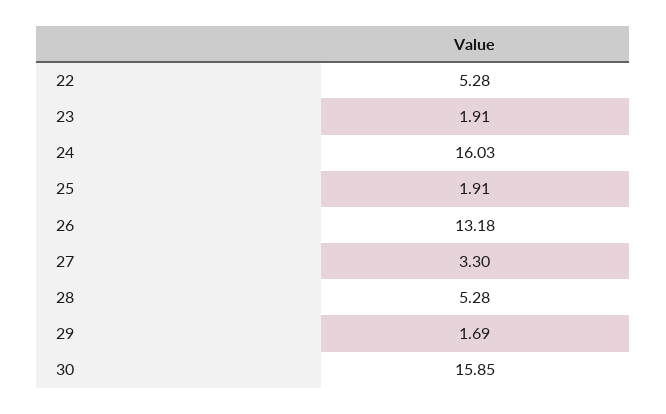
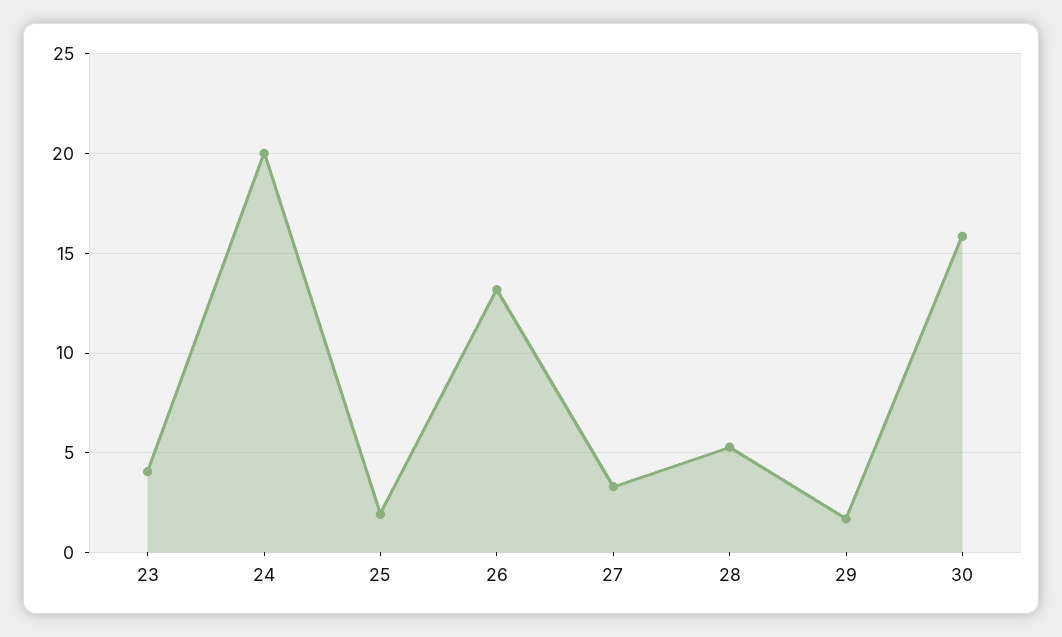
22: 5.28 -> none
23: 1.91 -> 4
24: 16.03 -> 20

